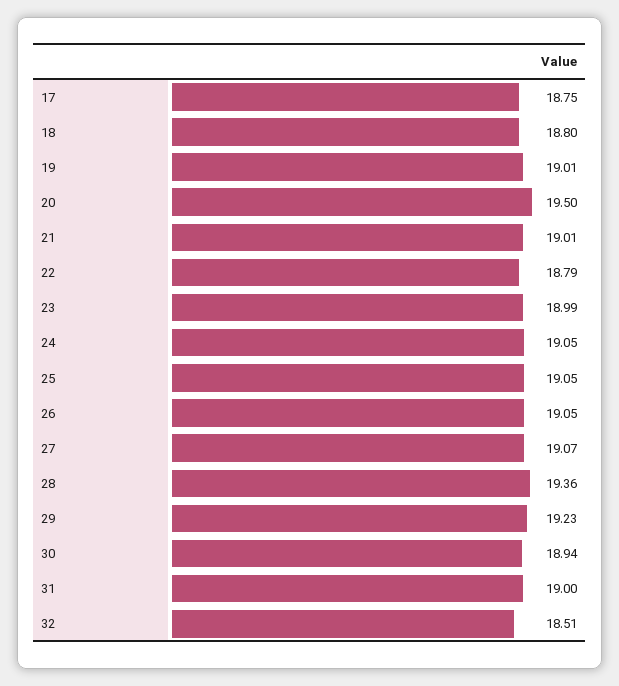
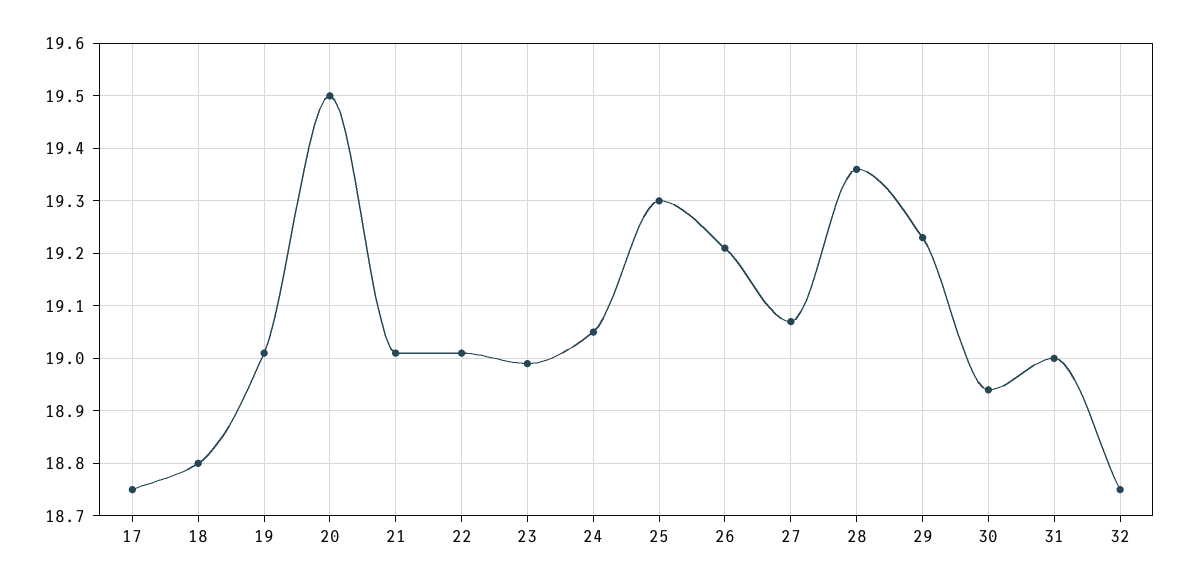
22: 18.79 -> 19
25: 19.05 -> 19.3
26: 19.05 -> 19.2
32: 18.51 -> 18.75

